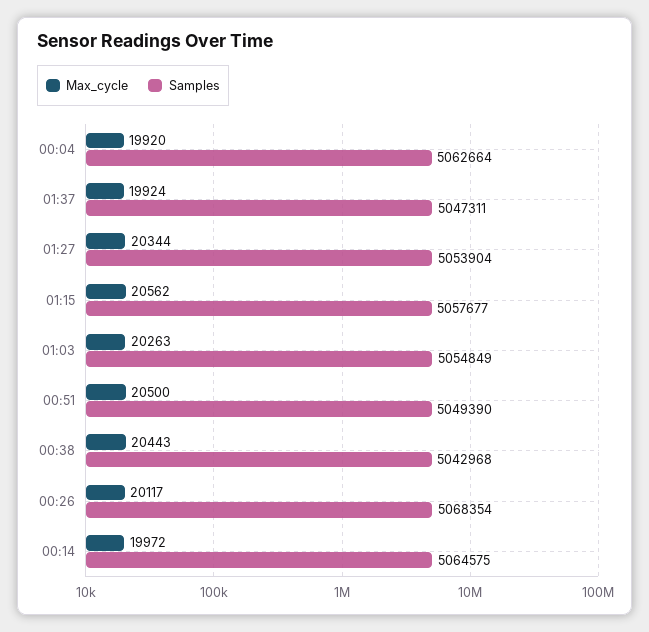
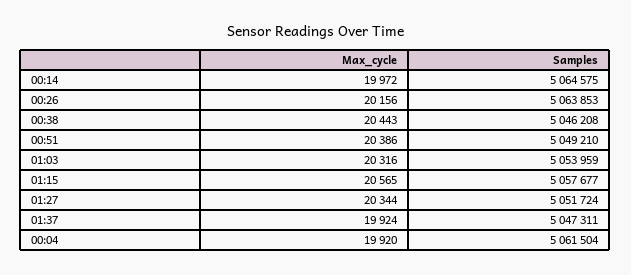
Samples, 00:04: 5062664 -> 5061504
Samples, 01:27: 5053904 -> 5051724
Max_cycle, 01:15: 20562 -> 20565
Max_cycle, 01:03: 20263 -> 20316
Samples, 01:03: 5054849 -> 5053959
Max_cycle, 00:51: 20500 -> 20386
Samples, 00:51: 5049390 -> 5049210
Samples, 00:38: 5042968 -> 5046208
Max_cycle, 00:26: 20117 -> 20156
Samples, 00:26: 5068354 -> 5063853

